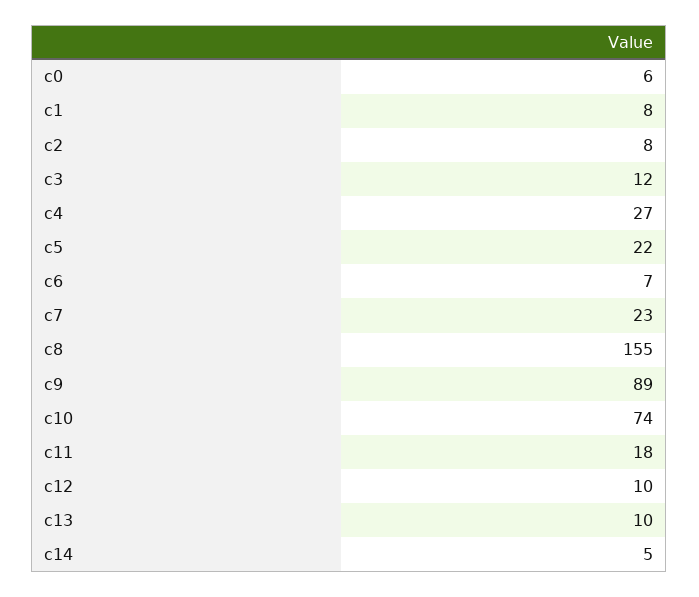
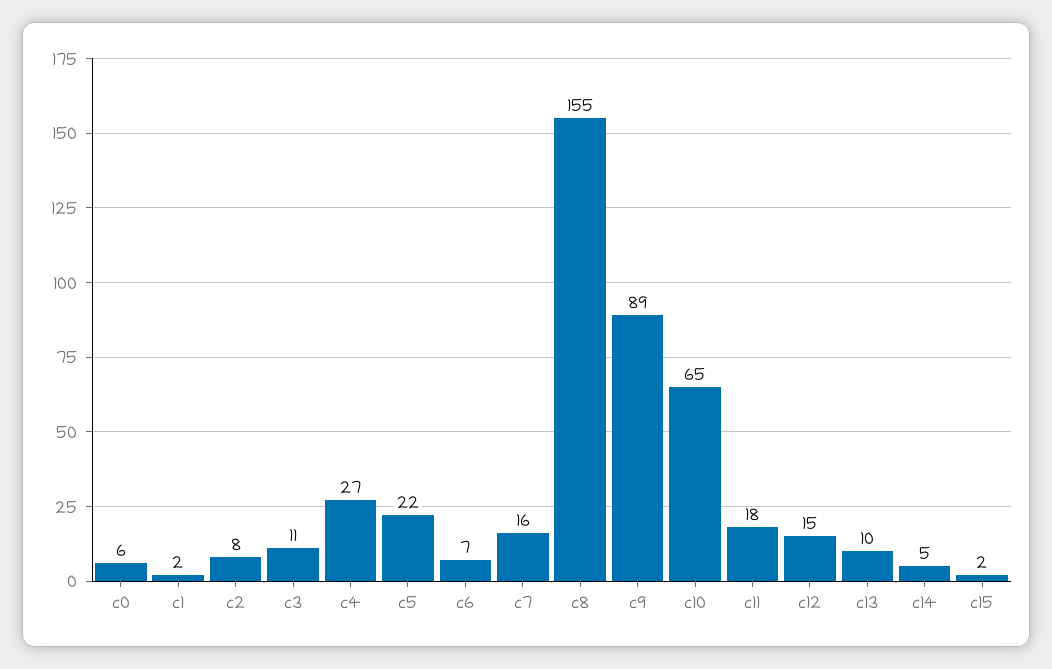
c1: 8 -> 2
c3: 12 -> 11
c7: 23 -> 16
c10: 74 -> 65
c12: 10 -> 15
c15: none -> 2

